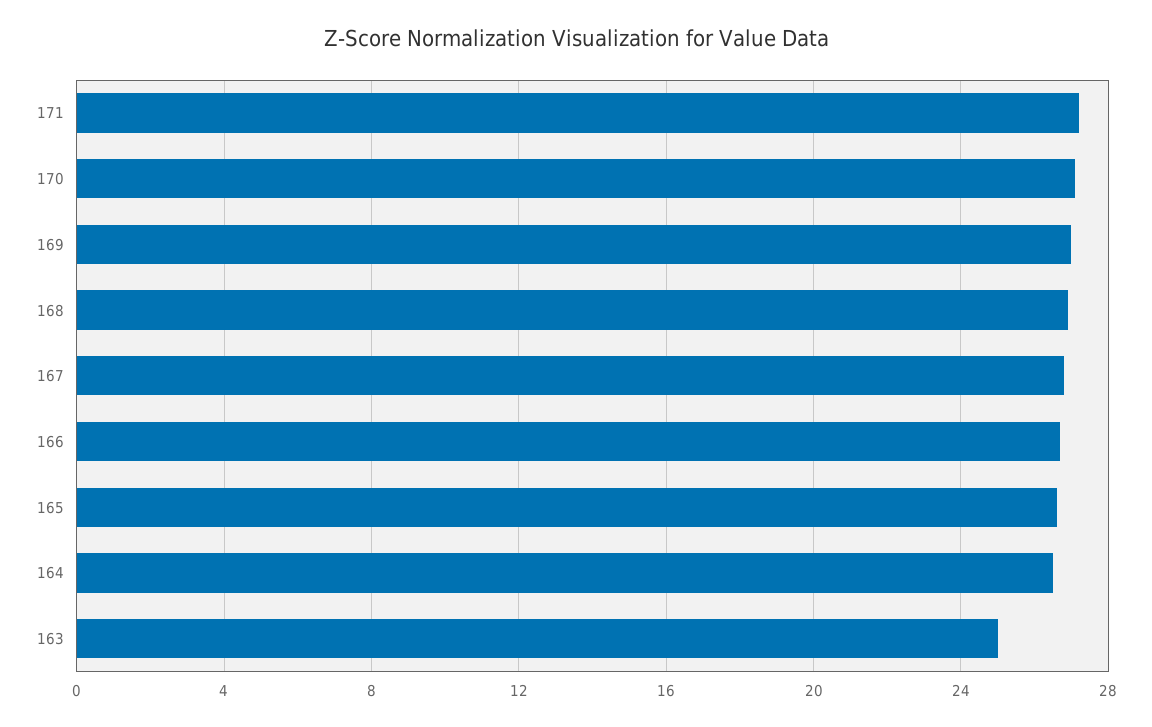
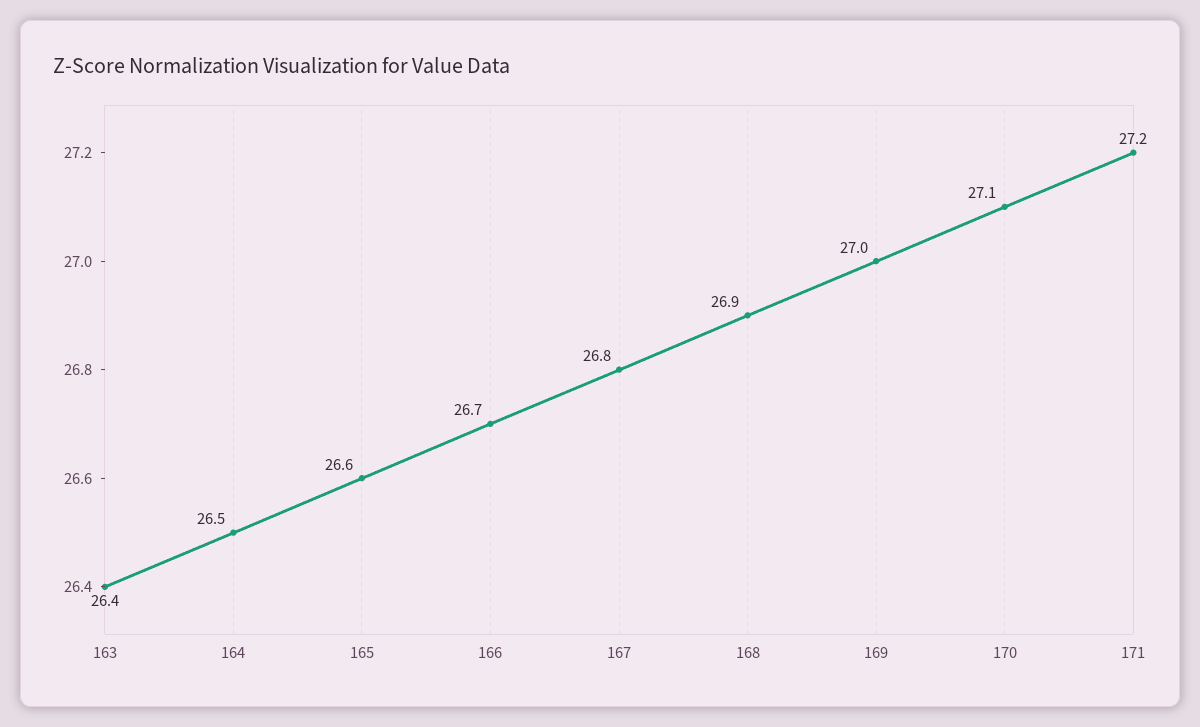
163: 25 -> 26.4

